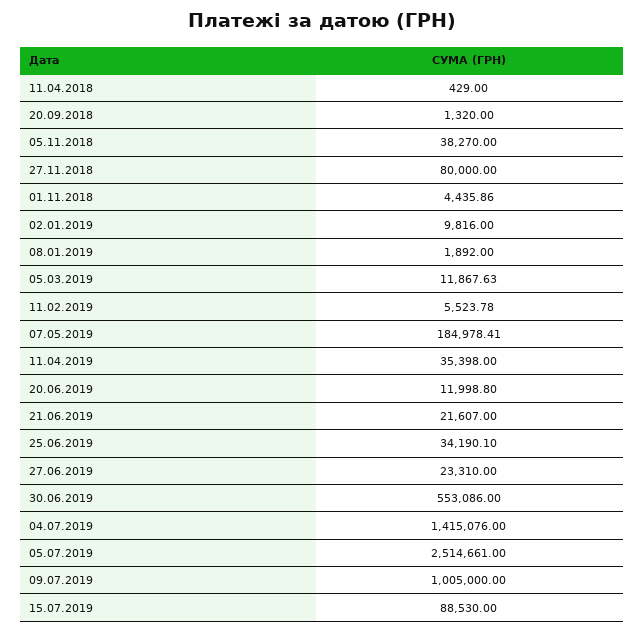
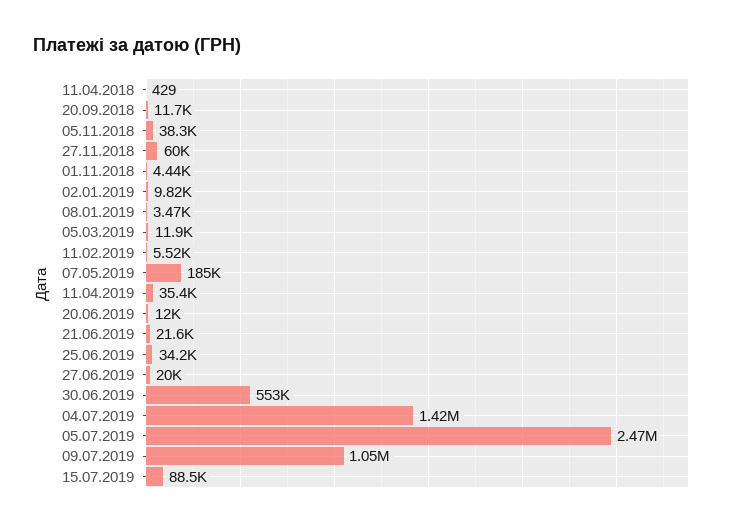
20.09.2018: 1320 -> 11700
27.11.2018: 80000 -> 60000
08.01.2019: 1892 -> 3470
27.06.2019: 23310 -> 20000
05.07.2019: 2514661 -> 2470000
09.07.2019: 1005000 -> 1050000

